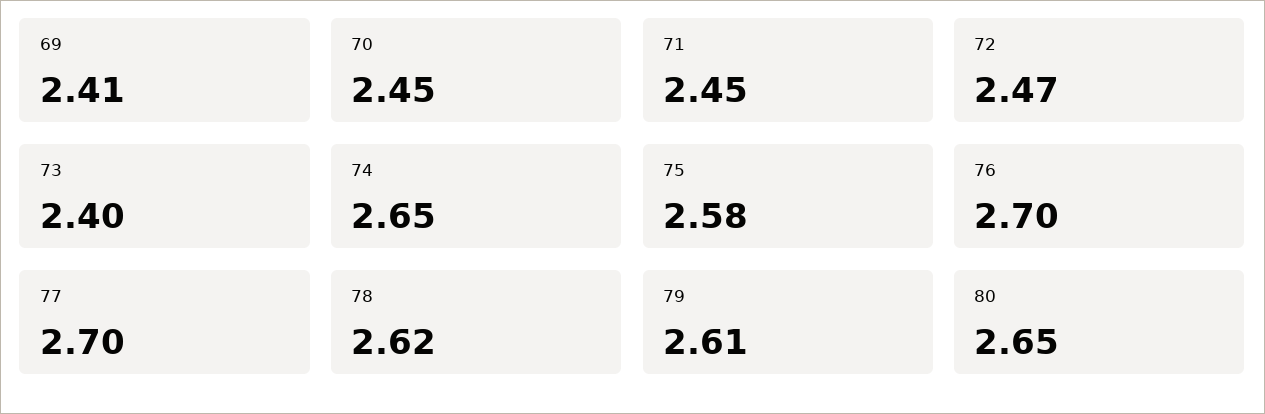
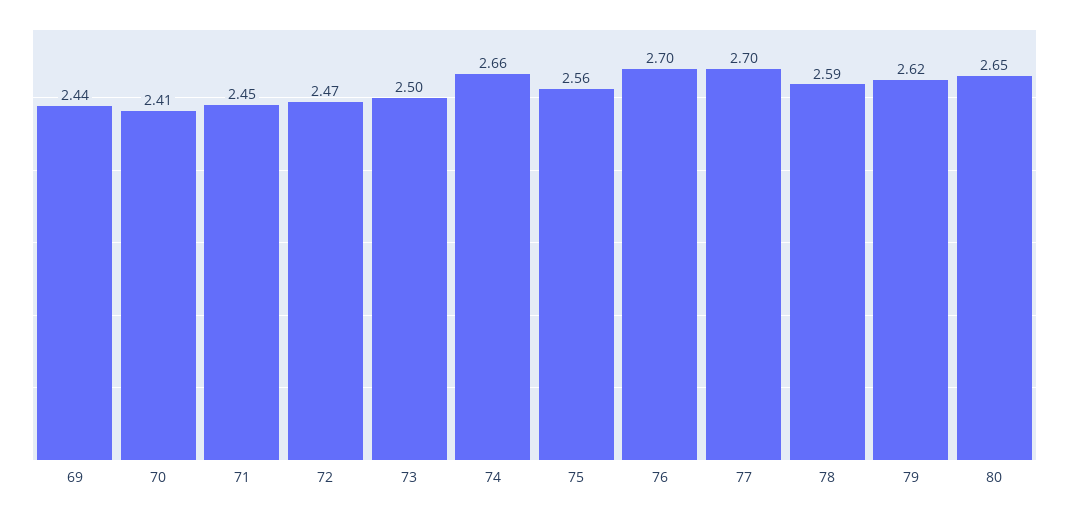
69: 2.41 -> 2.44
70: 2.45 -> 2.41
73: 2.4 -> 2.5
74: 2.65 -> 2.66
75: 2.58 -> 2.56
78: 2.62 -> 2.59
79: 2.61 -> 2.62

